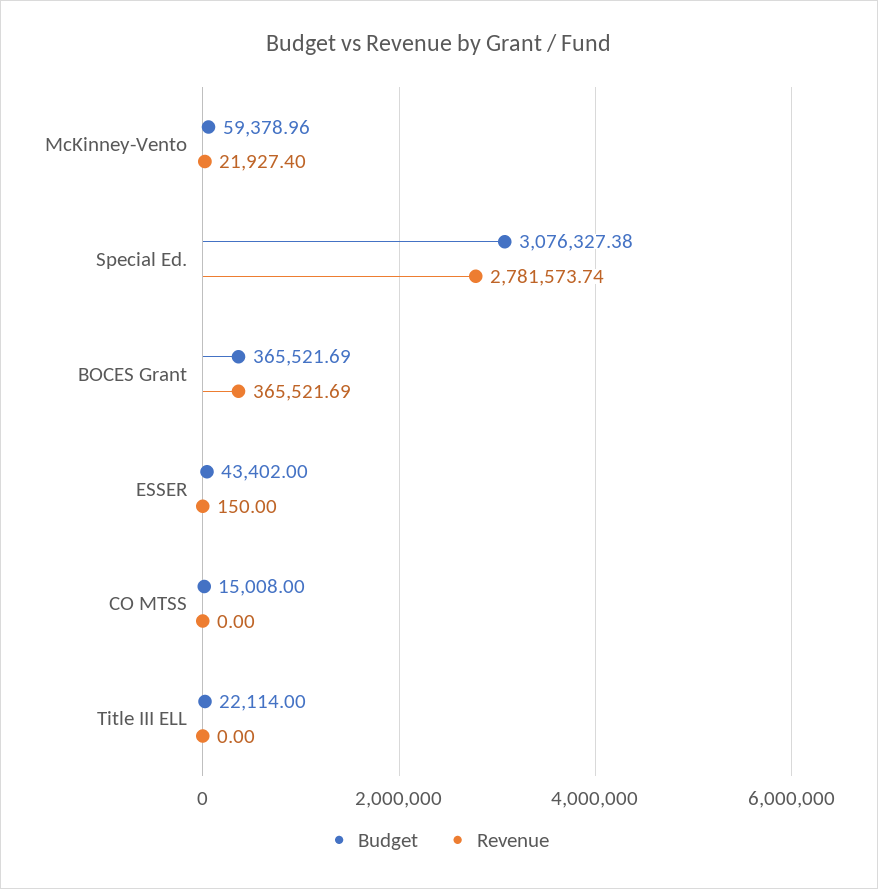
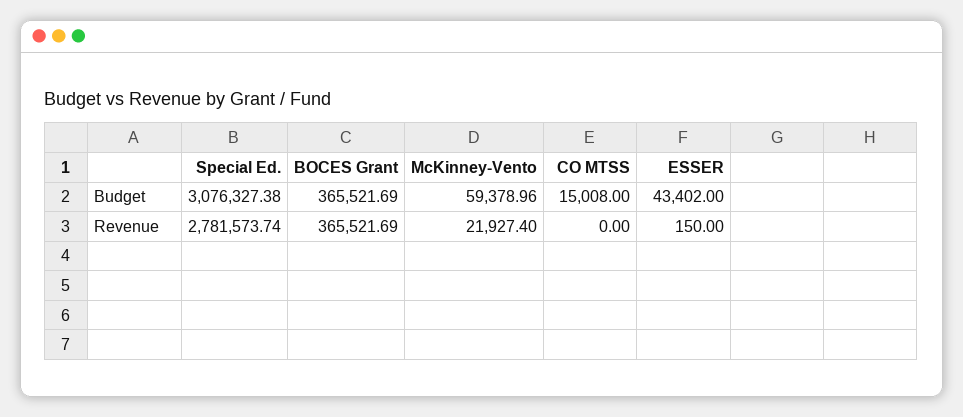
Budget, Title III ELL: 22114 -> none
Revenue, Title III ELL: 0 -> none

